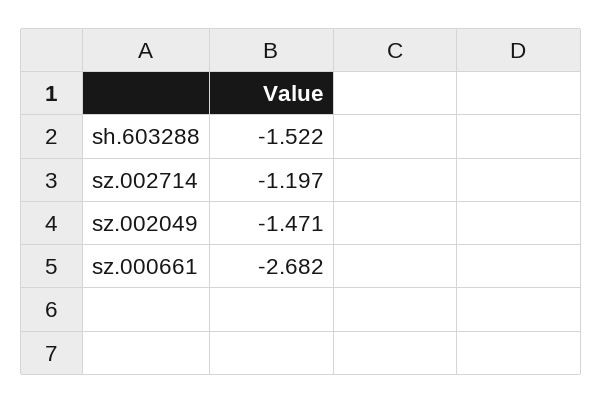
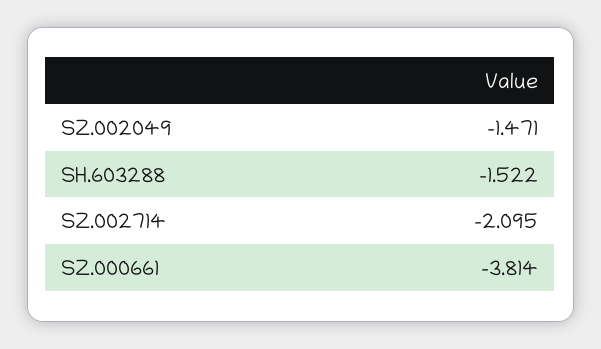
sz.002714: -1.197 -> -2.095
sz.000661: -2.682 -> -3.814

